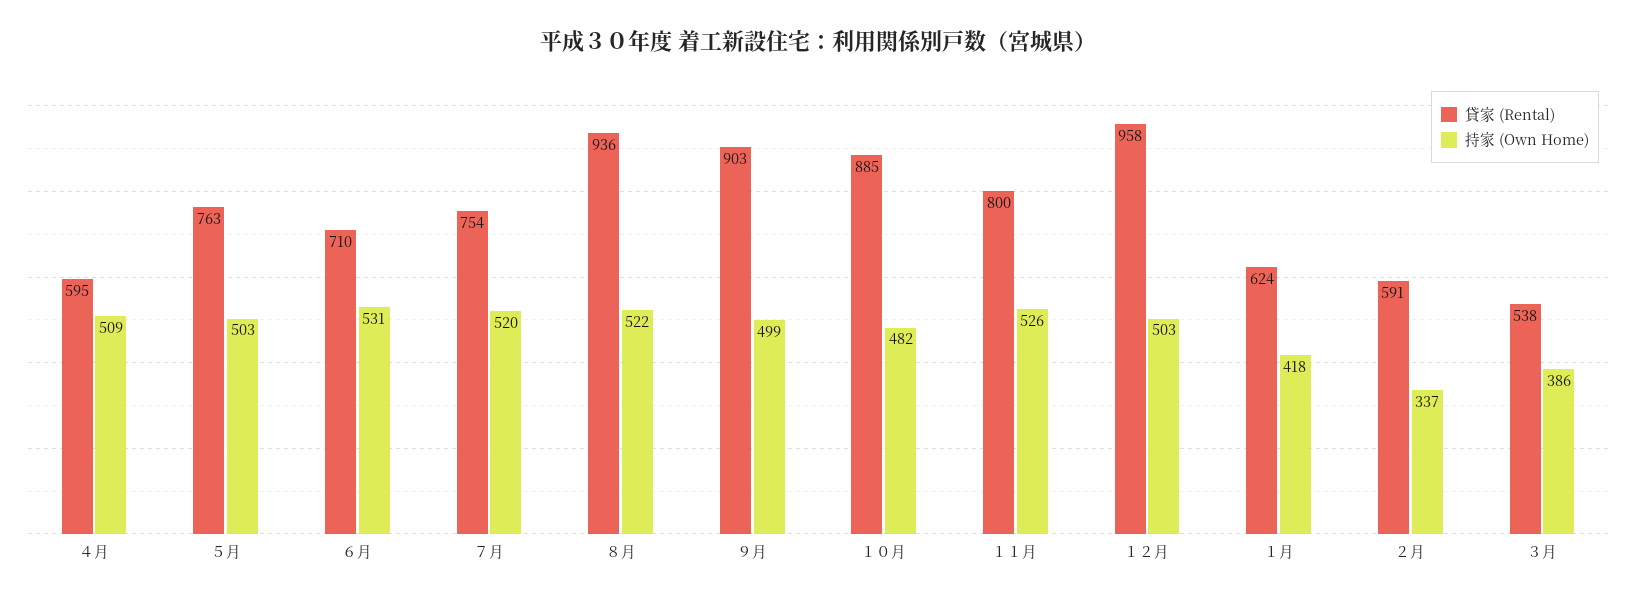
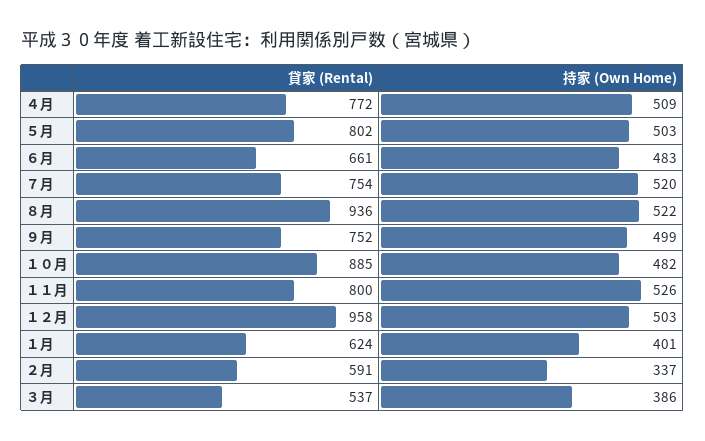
貸家 (Rental), ４月: 595 -> 772
貸家 (Rental), ５月: 763 -> 802
貸家 (Rental), ６月: 710 -> 661
持家 (Own Home), ６月: 531 -> 483
貸家 (Rental), ９月: 903 -> 752
持家 (Own Home), １月: 418 -> 401
貸家 (Rental), ３月: 538 -> 537

